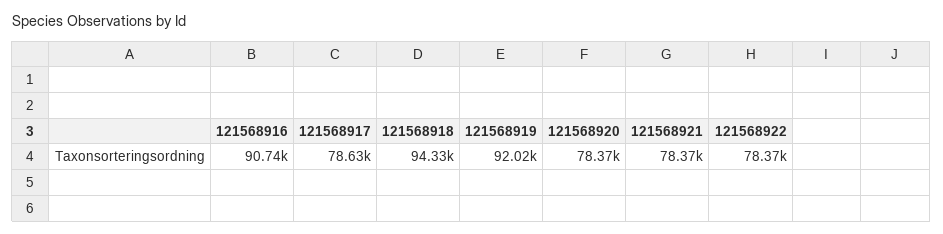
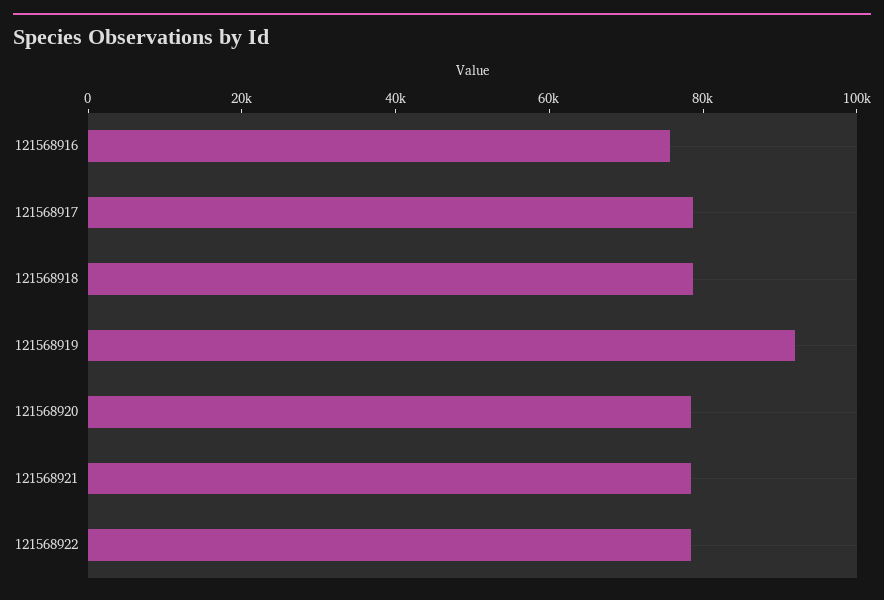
121568916: 90740 -> 75000
121568918: 94330 -> 80000

